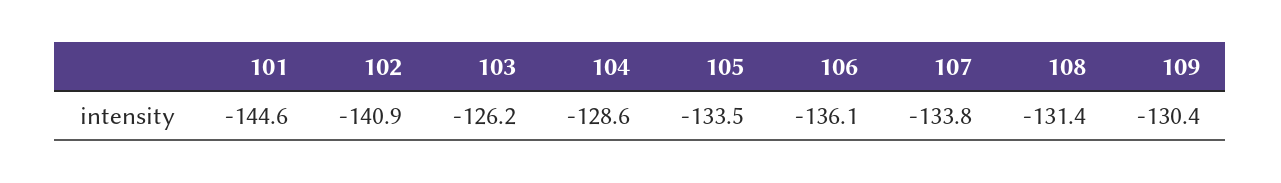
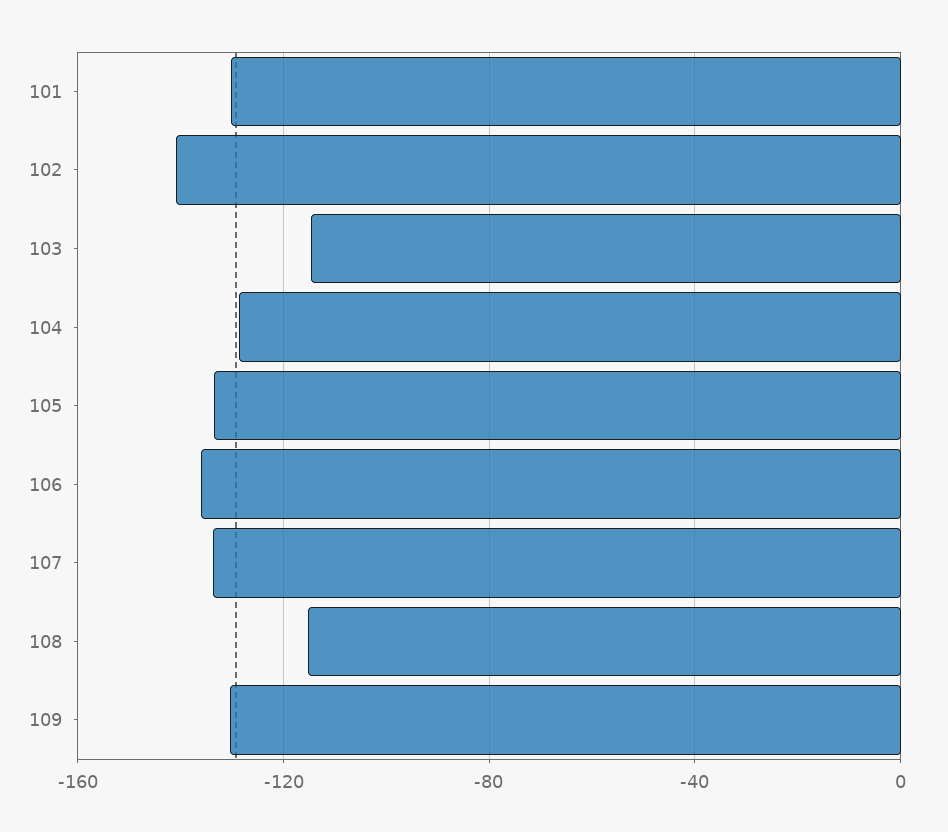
101: -144.6 -> -130
103: -126.2 -> -115
108: -131.4 -> -115

